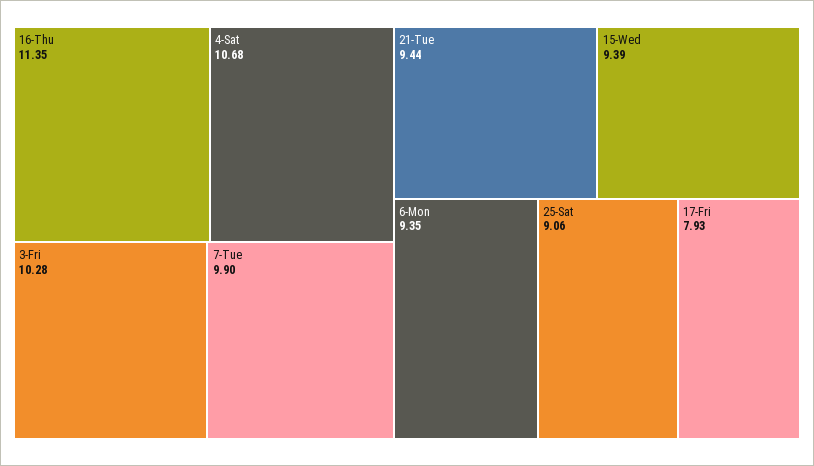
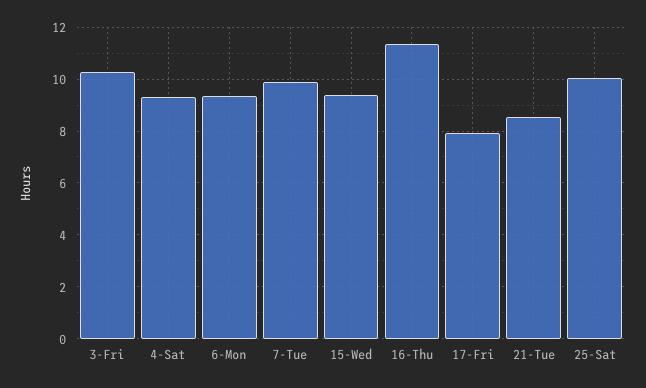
4-Sat: 10.68 -> 9.25
21-Tue: 9.44 -> 8.5
25-Sat: 9.06 -> 10

